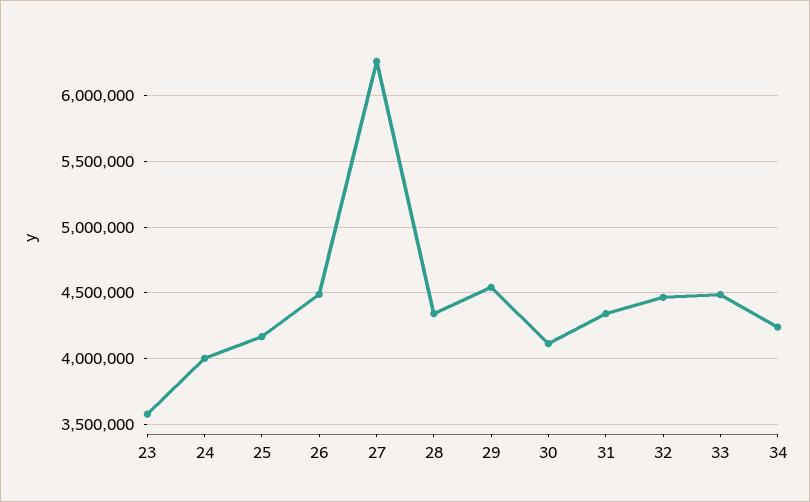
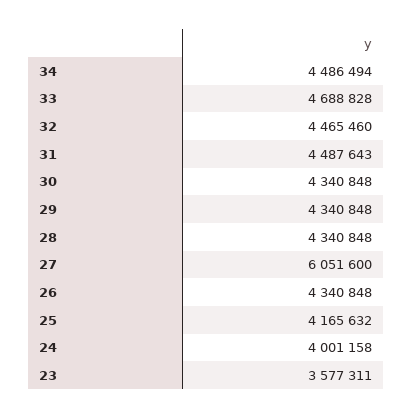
26: 4500000 -> 4340848
27: 6250000 -> 6051600
29: 4550000 -> 4340848
30: 4100000 -> 4340848
31: 4350000 -> 4487643
33: 4500000 -> 4688828
34: 4250000 -> 4486494

